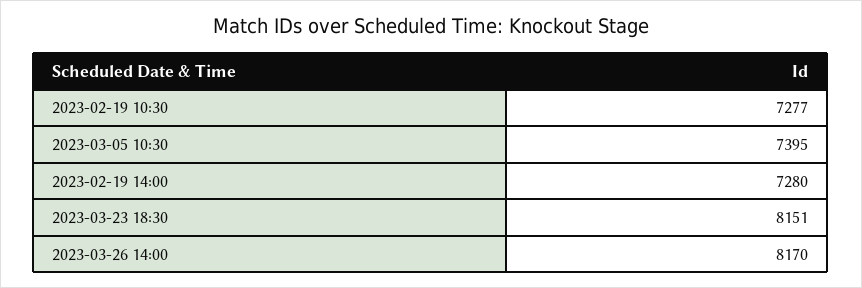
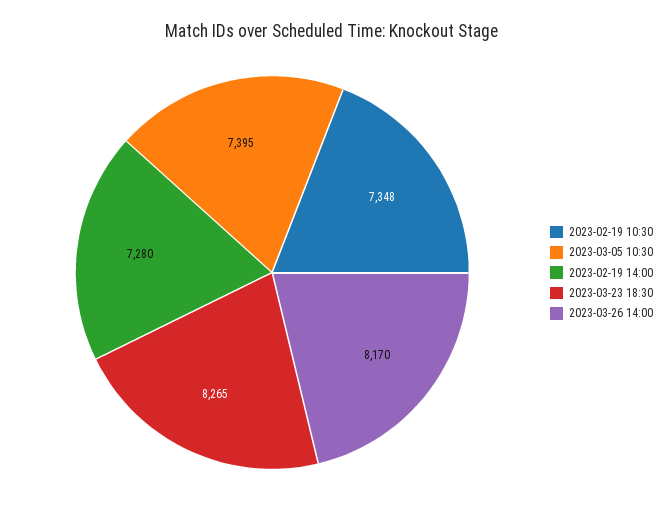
2023-02-19 10:30: 7277 -> 7348
2023-03-23 18:30: 8151 -> 8265

